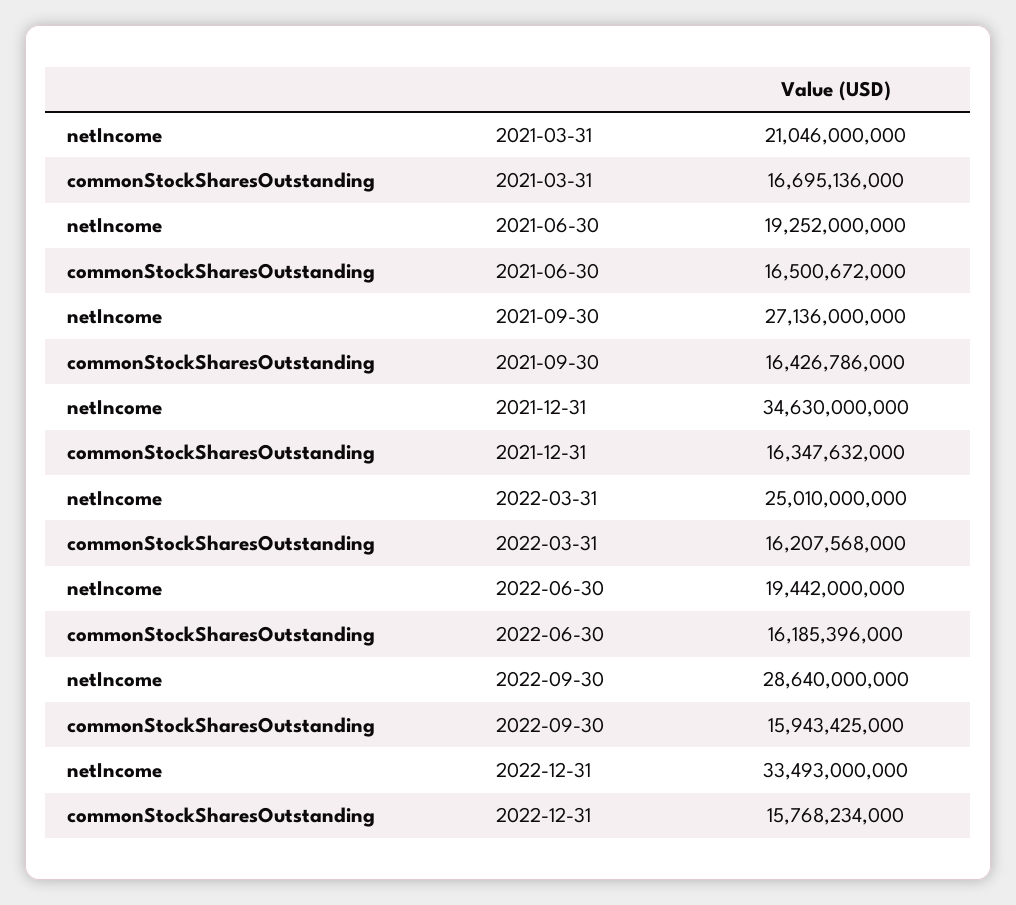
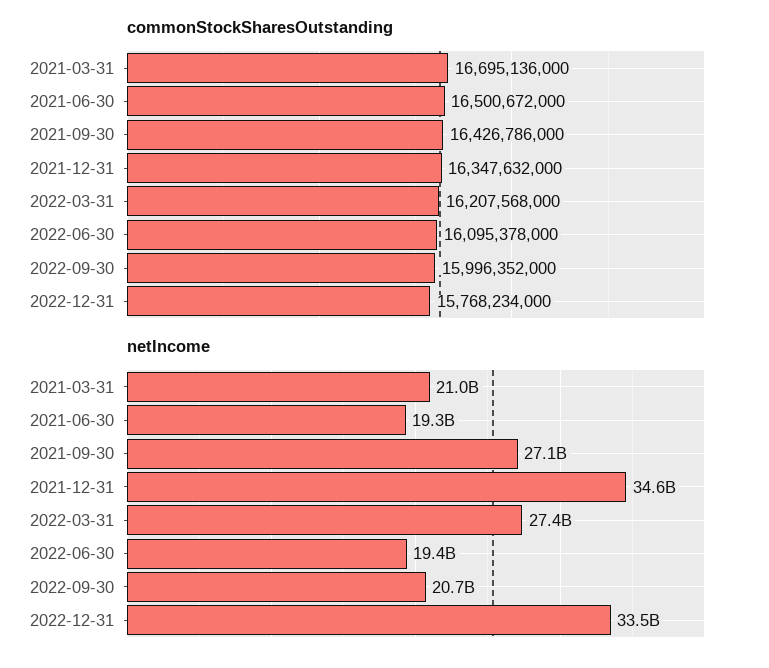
netIncome, 2022-03-31: 25010000000 -> 27400000000
commonStockSharesOutstanding, 2022-06-30: 16185396000 -> 16095378000
netIncome, 2022-09-30: 28640000000 -> 20700000000
commonStockSharesOutstanding, 2022-09-30: 15943425000 -> 15996352000

